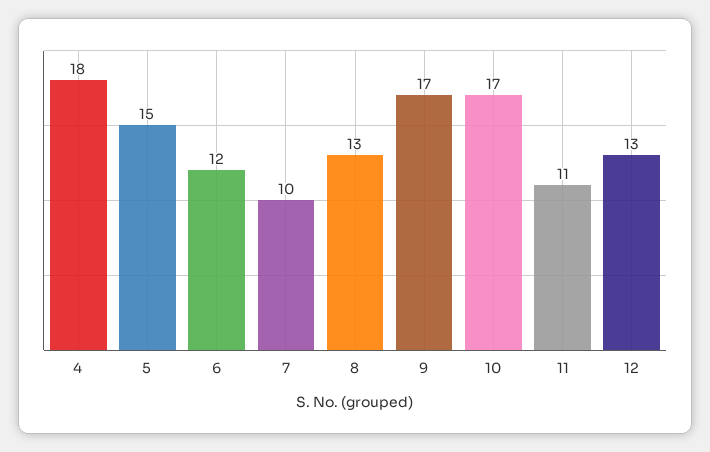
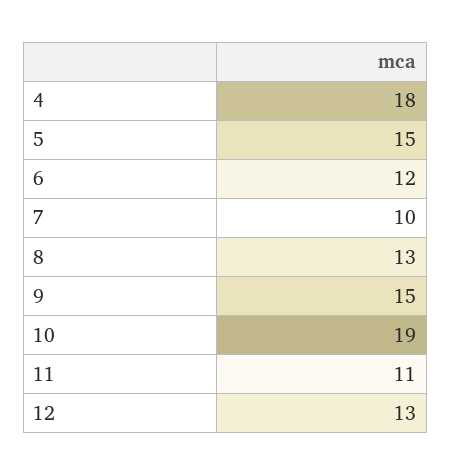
9: 17 -> 15
10: 17 -> 19

